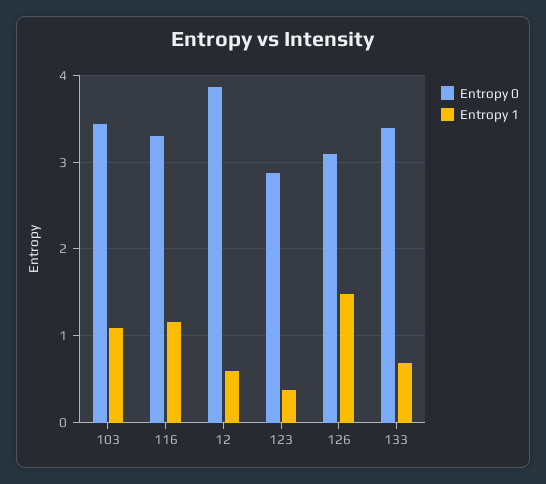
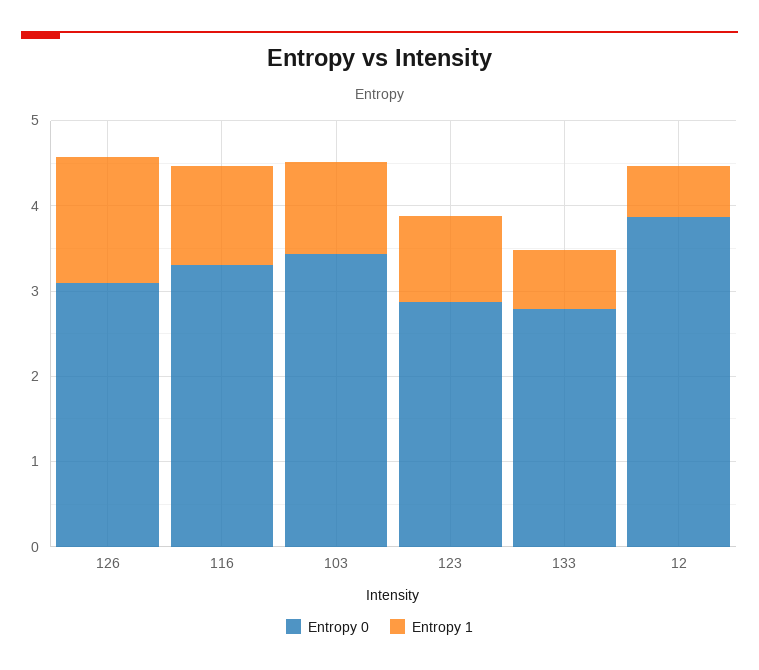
Entropy 1, 123: 0.4 -> 1
Entropy 0, 133: 3.4 -> 2.8

